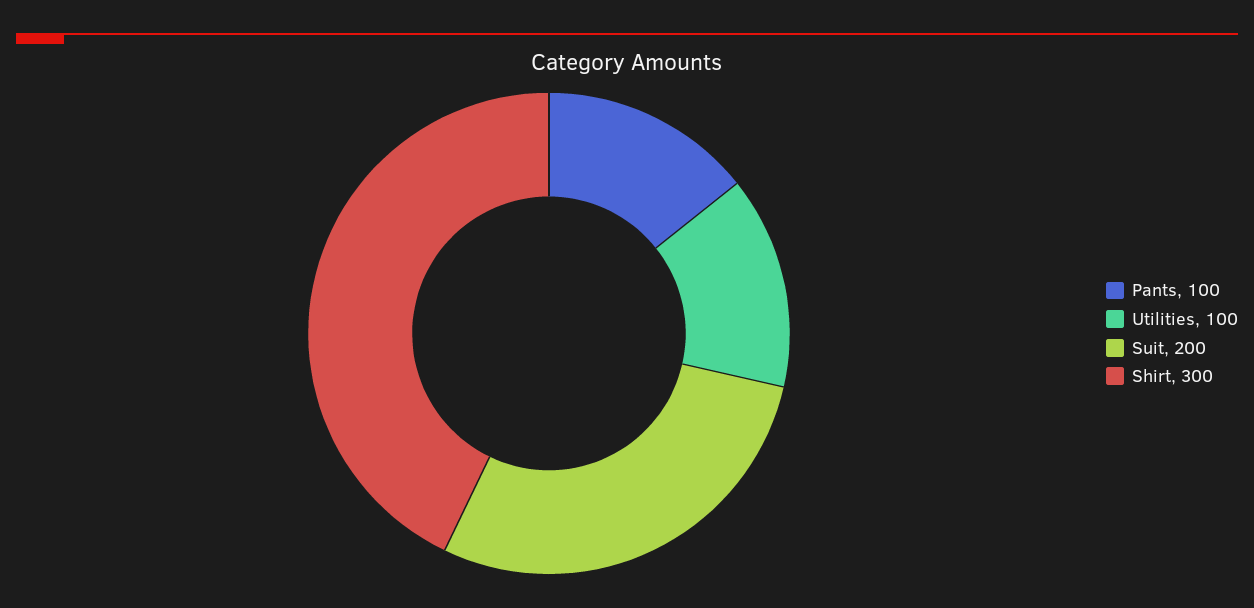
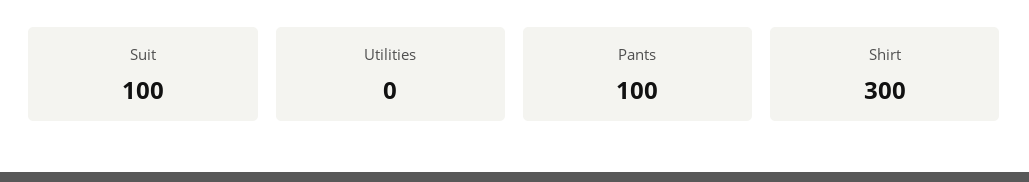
Utilities: 100 -> 0
Suit: 200 -> 100

